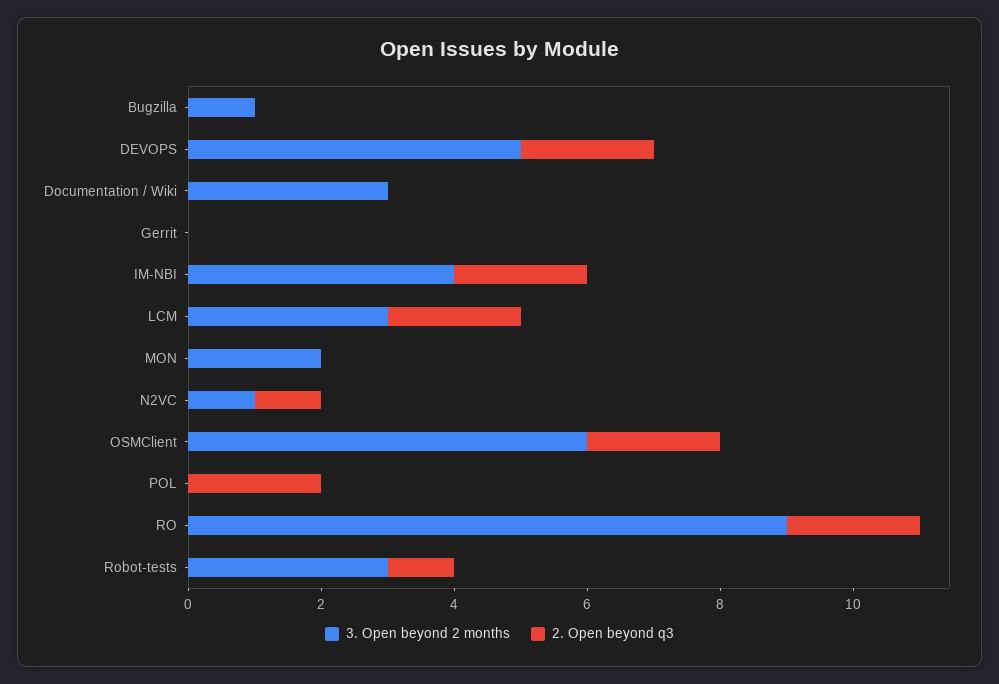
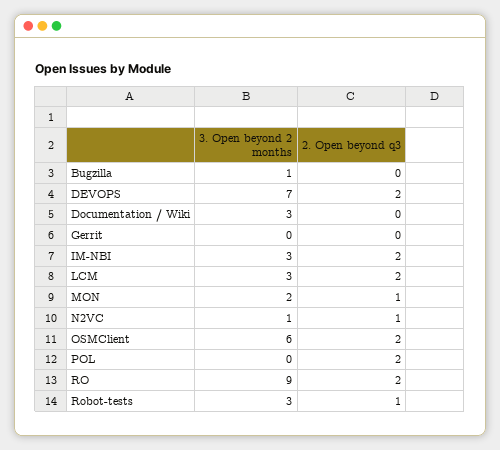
3. Open beyond 2 months, DEVOPS: 5 -> 7
3. Open beyond 2 months, IM-NBI: 4 -> 3
2. Open beyond q3, MON: 0 -> 1

